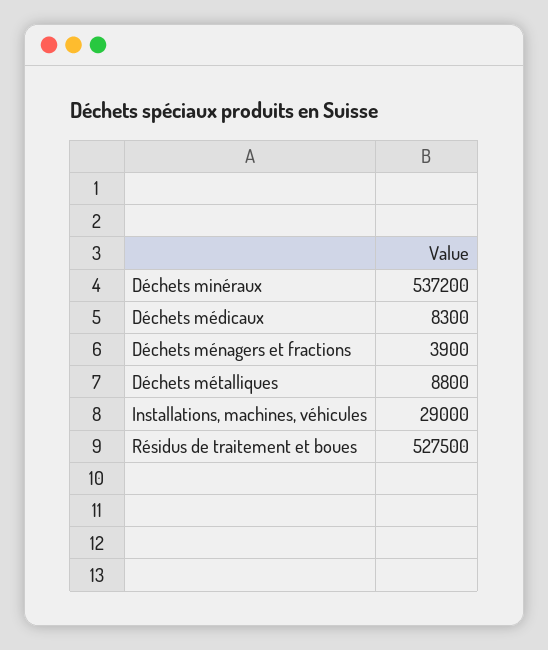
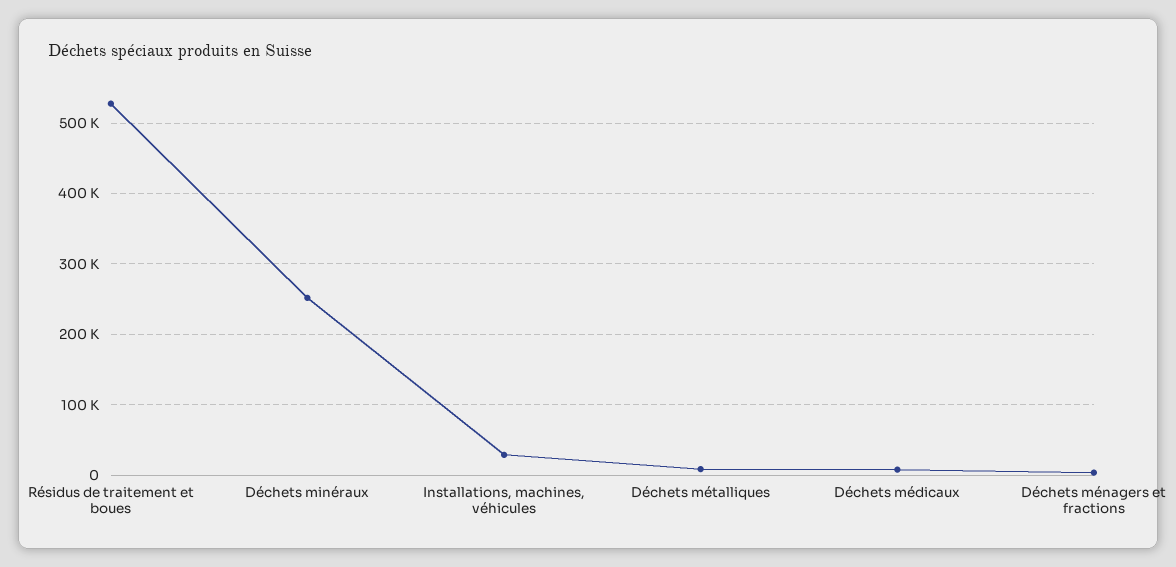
Déchets minéraux: 537200 -> 250000

